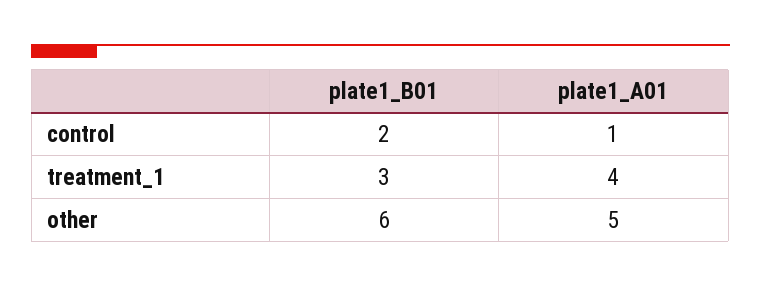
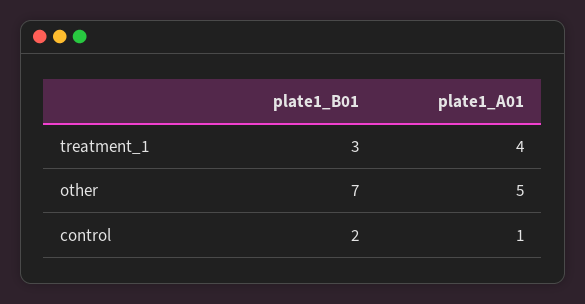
plate1_B01, other: 6 -> 7

